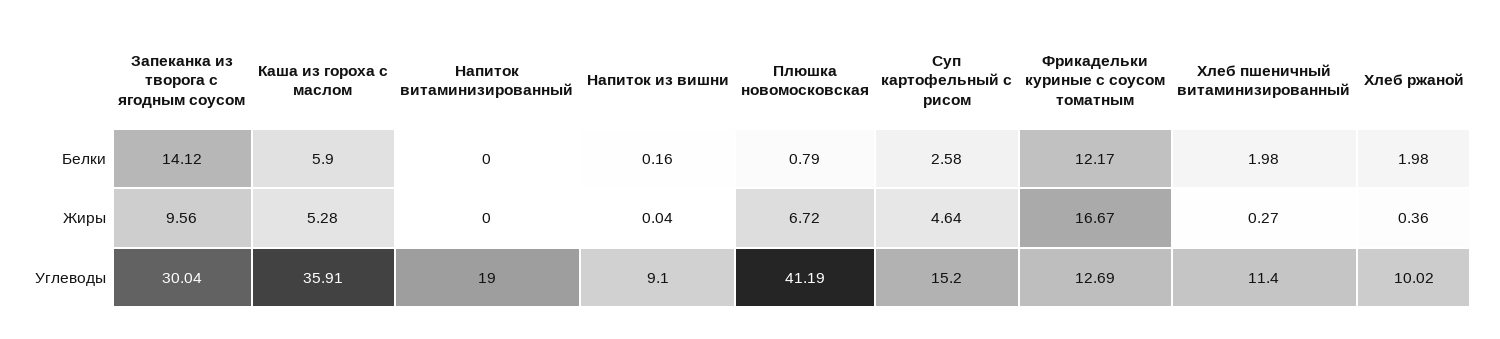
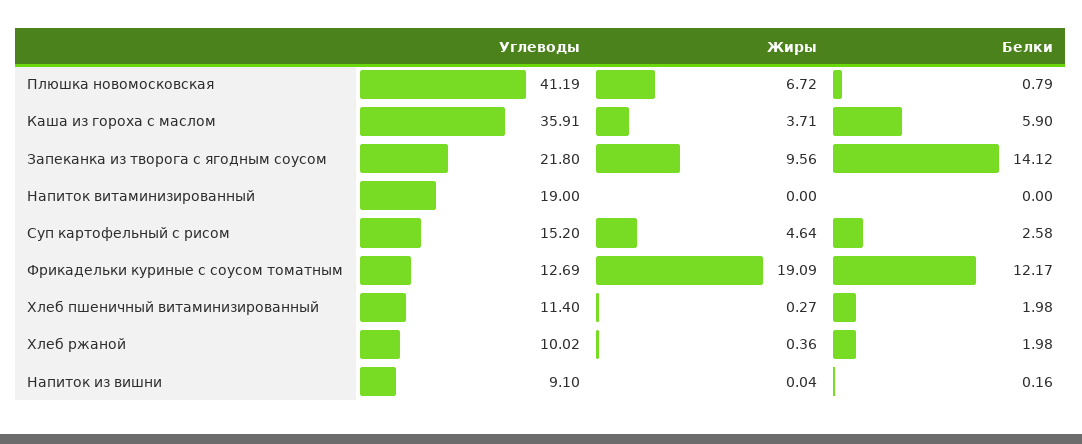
Каша из гороха с маслом, Жиры: 5.28 -> 3.71
Фрикадельки куриные с соусом томатным, Жиры: 16.67 -> 19.09
Запеканка из творога с ягодным соусом, Углеводы: 30.04 -> 21.8

